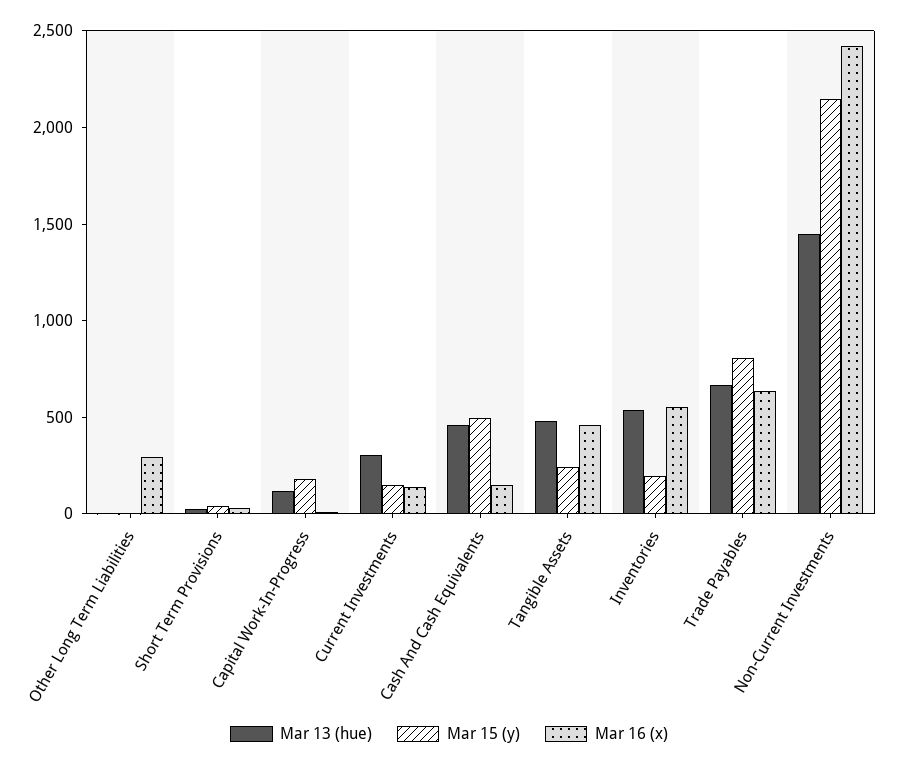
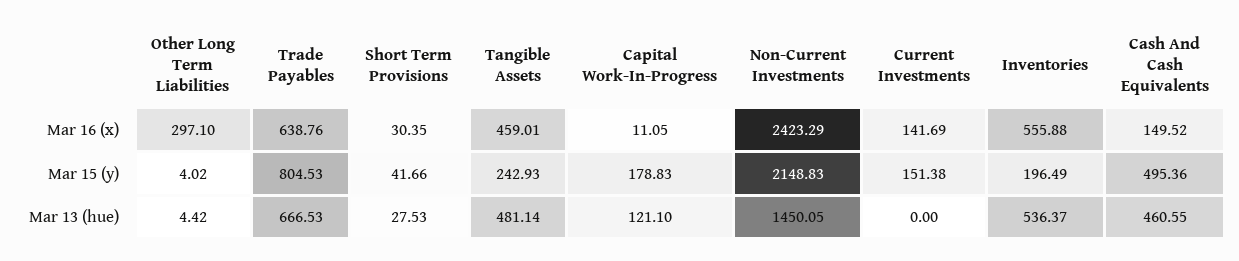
Mar 13 (hue), Current Investments: 300 -> 0

